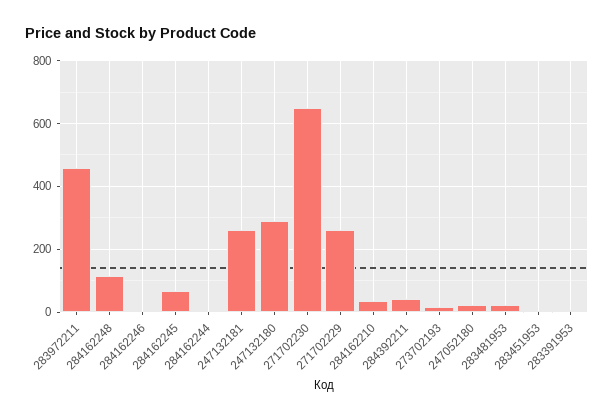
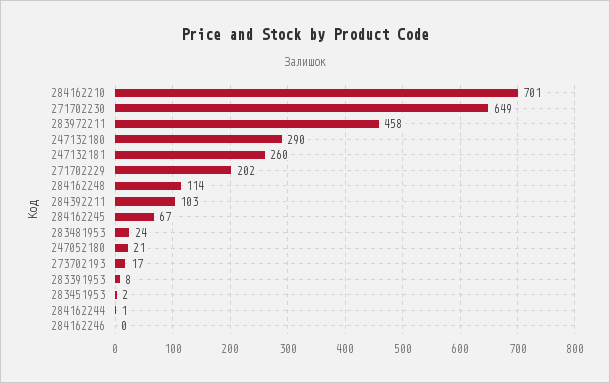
271702229: 260 -> 202
284162210: 40 -> 701
284392211: 40 -> 103

